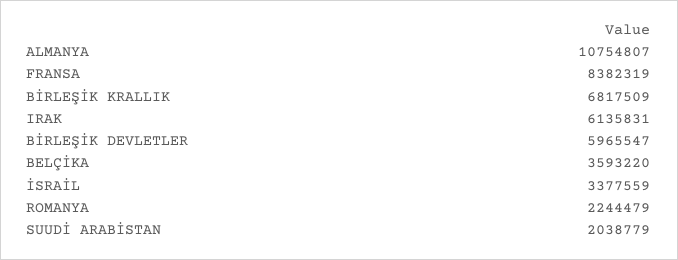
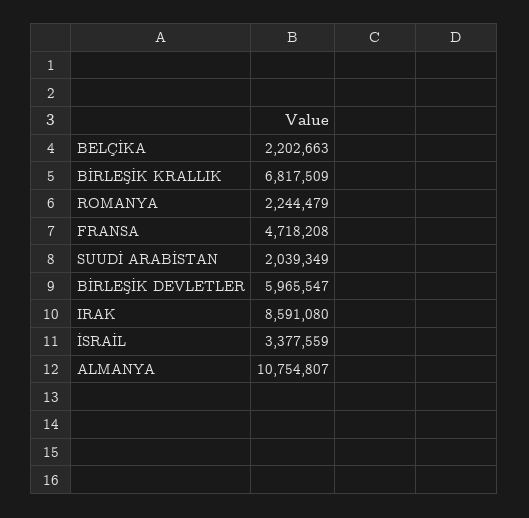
FRANSA: 8382319 -> 4718208
IRAK: 6135831 -> 8591080
BELÇİKA: 3593220 -> 2202663
SUUDİ ARABİSTAN: 2038779 -> 2039349

